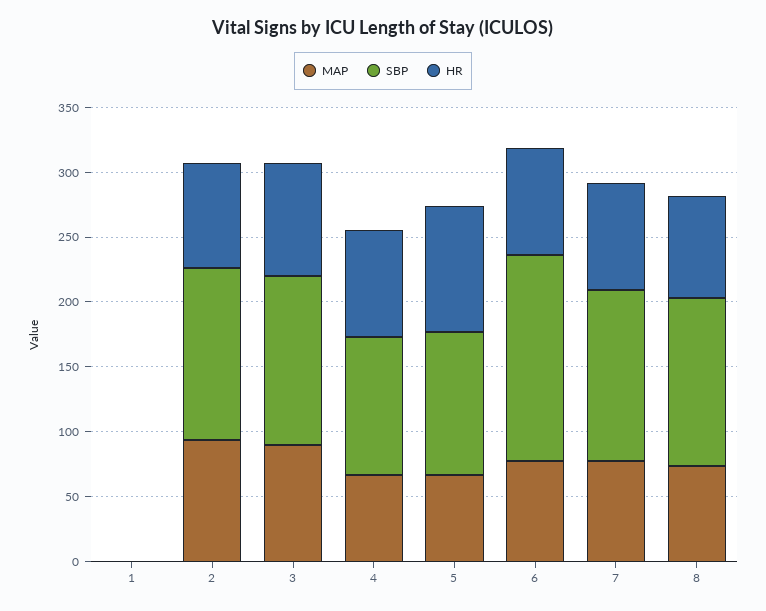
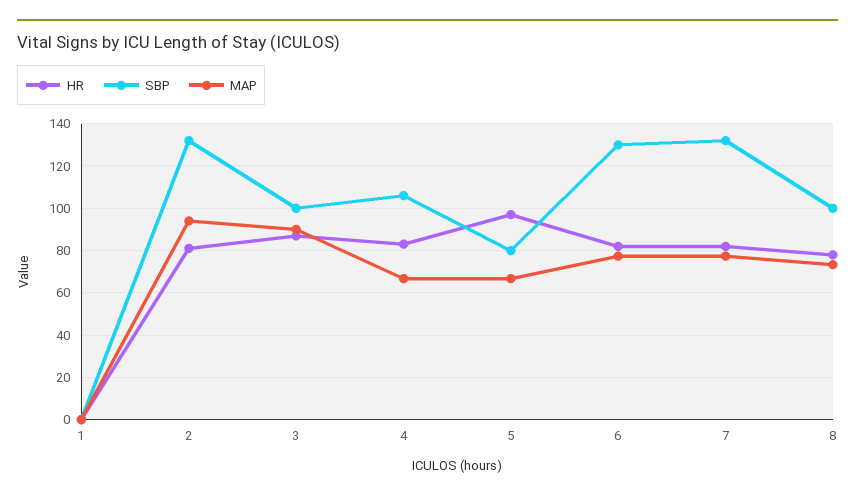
SBP, 3: 130 -> 100
SBP, 5: 110 -> 80
SBP, 6: 160 -> 130
SBP, 8: 130 -> 100

